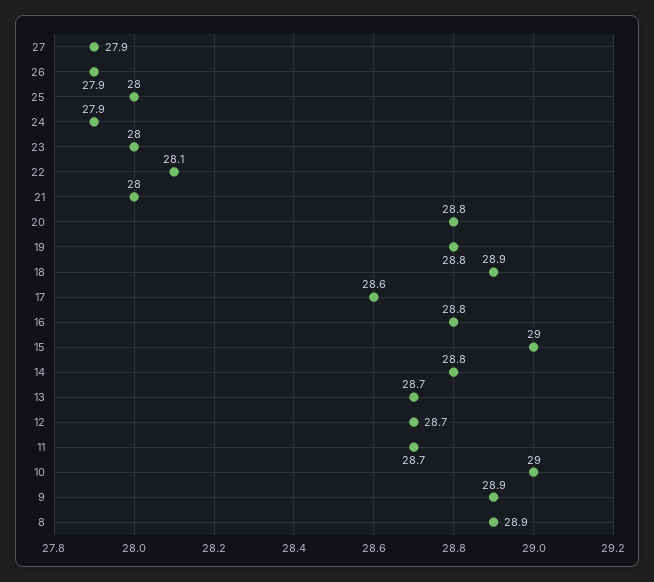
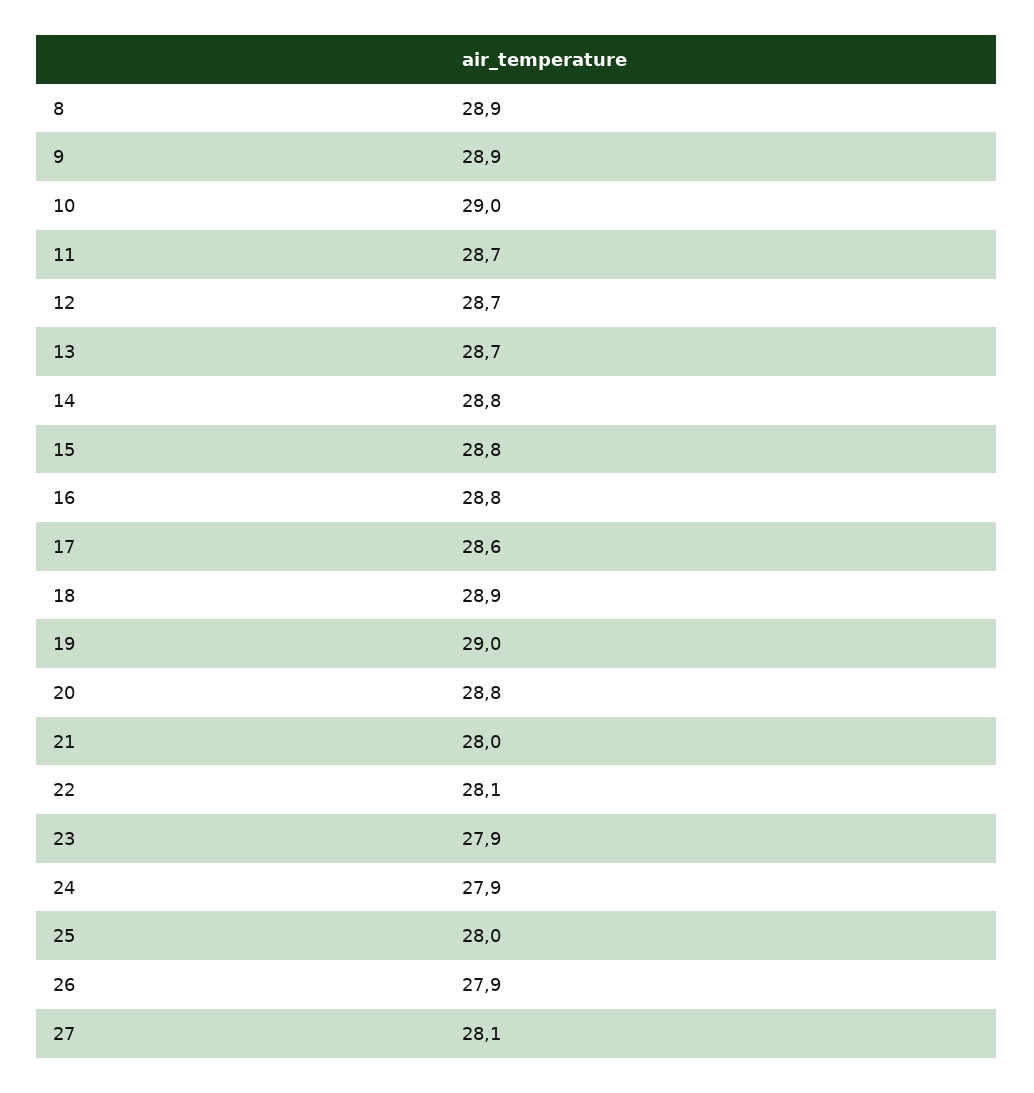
27: 27.9 -> 28.1
23: 28 -> 27.9
19: 28.8 -> 29
15: 29 -> 28.8

